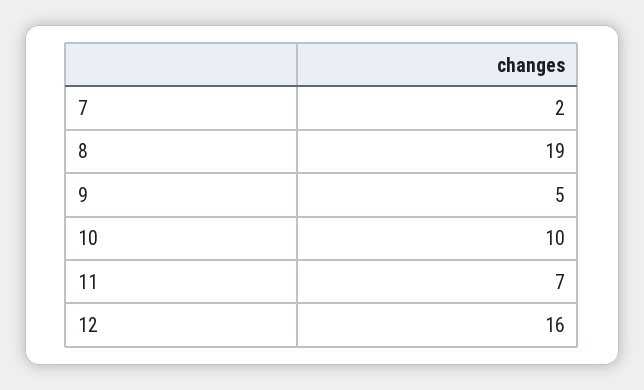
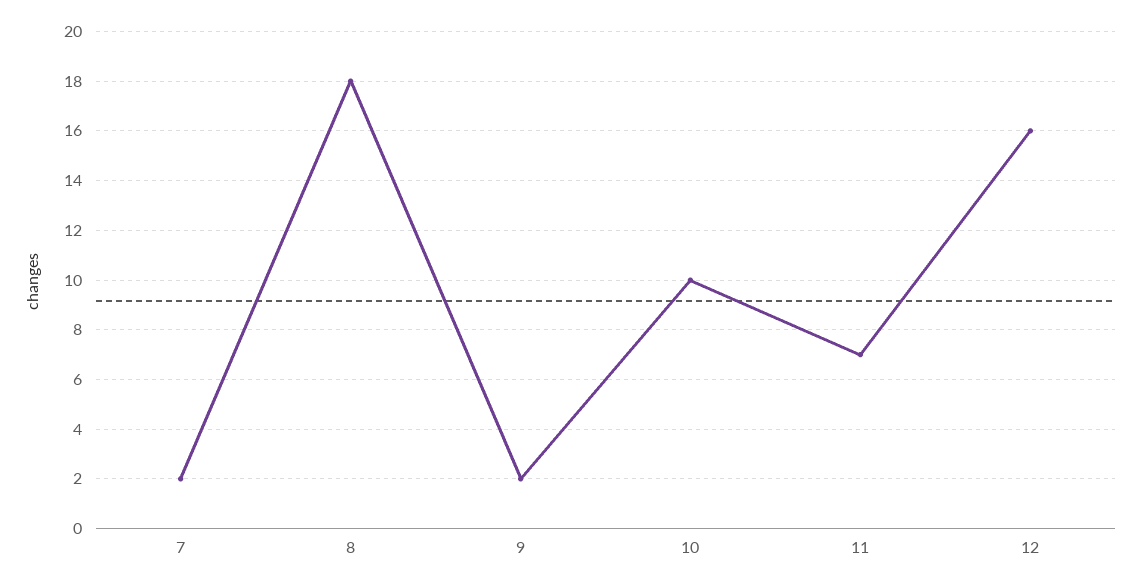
8: 19 -> 18
9: 5 -> 2

